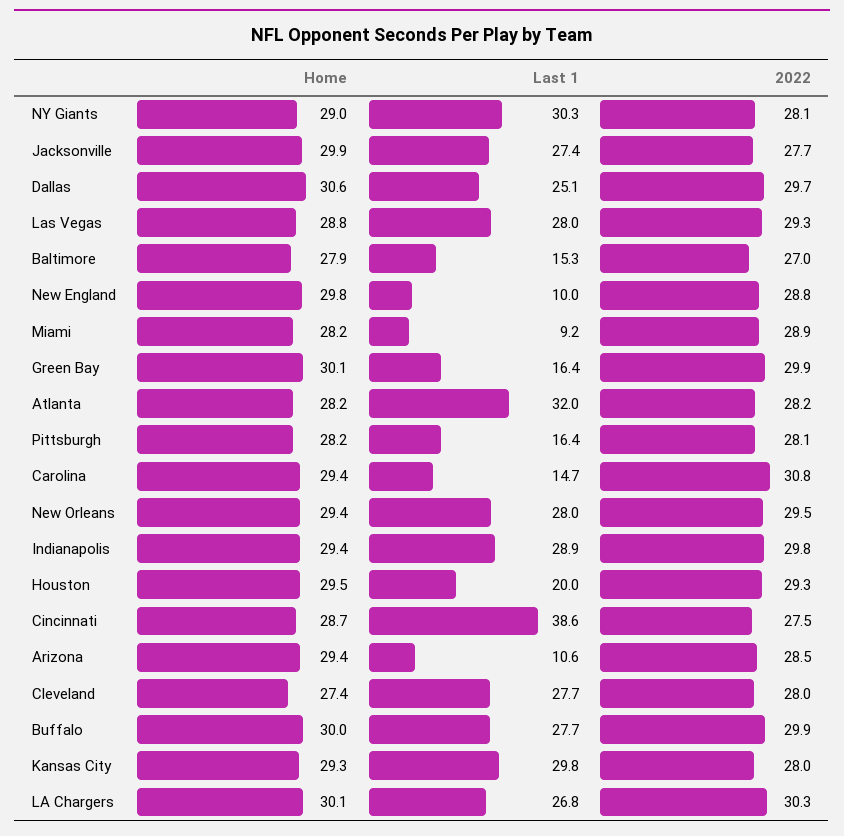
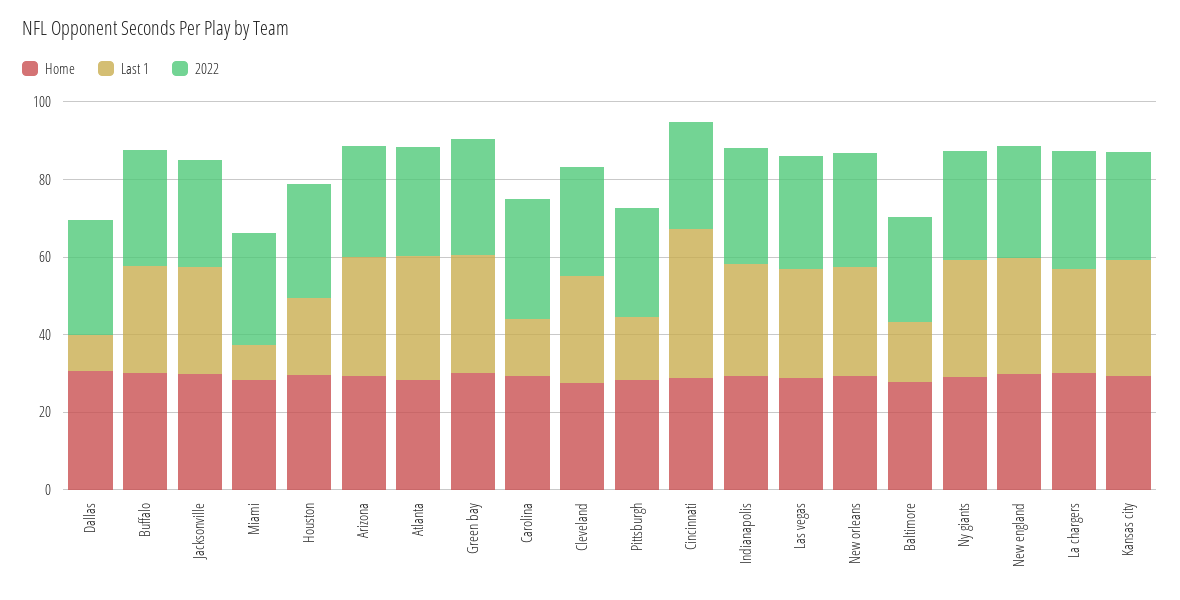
Last 1, Dallas: 25.1 -> 10
Last 1, New England: 10 -> 30
Last 1, Green Bay: 16.4 -> 30
Last 1, Arizona: 10.6 -> 30

